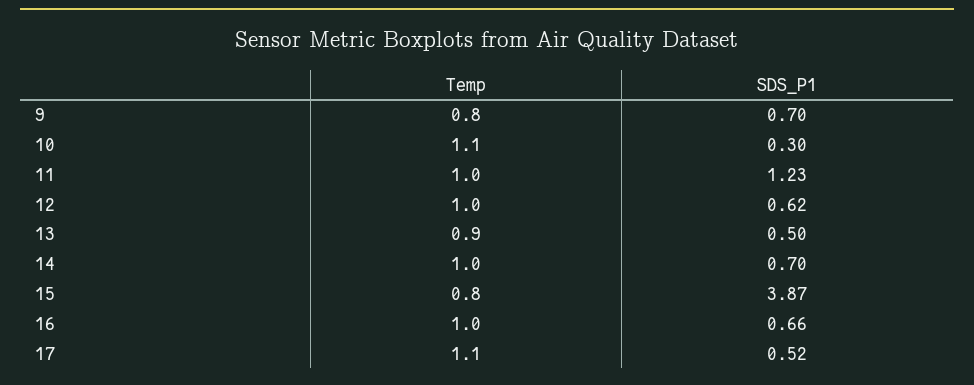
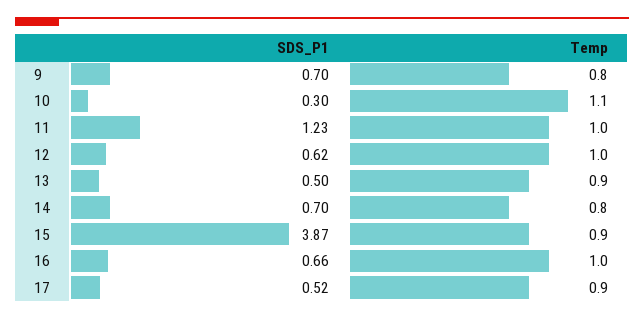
Temp, 14: 1 -> 0.8
Temp, 15: 0.8 -> 0.9
Temp, 17: 1.1 -> 0.9

